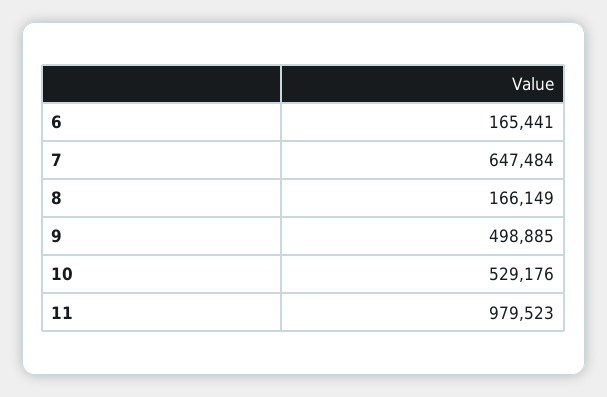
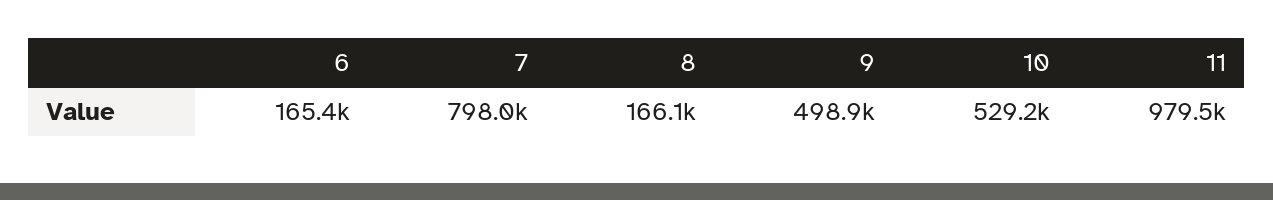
7: 647484 -> 798000

